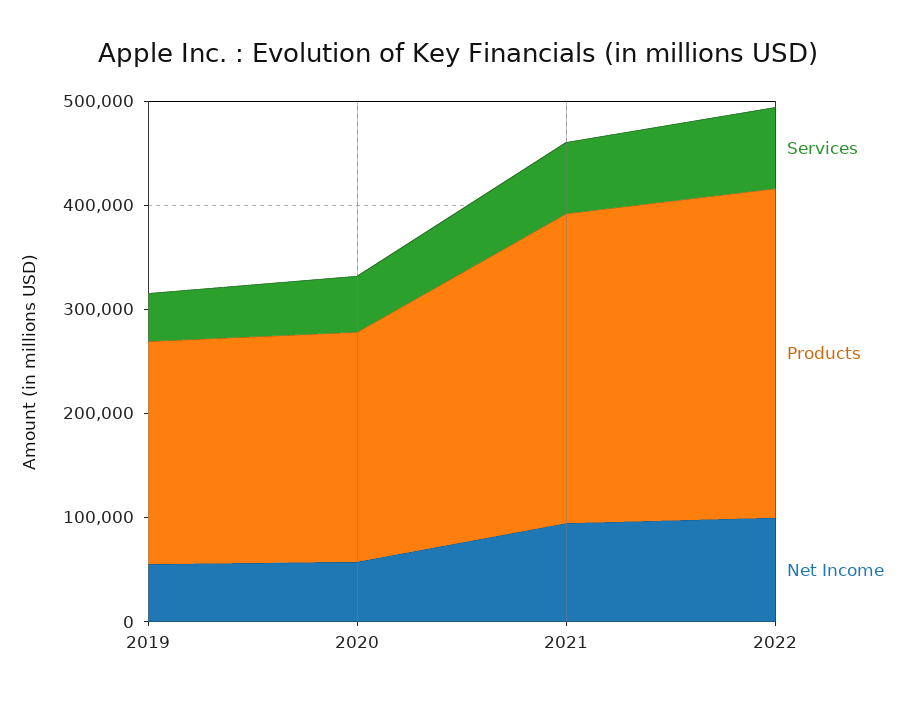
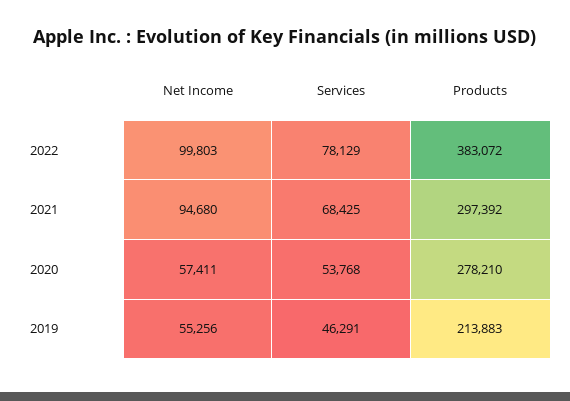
Products, 2020: 220000 -> 278210
Products, 2022: 320000 -> 383072

